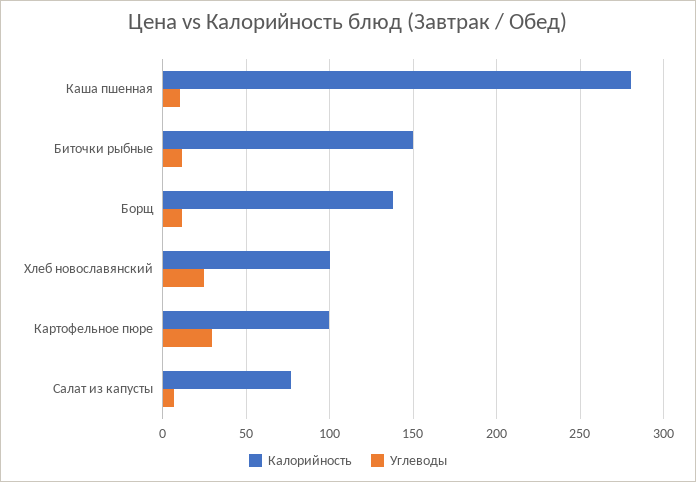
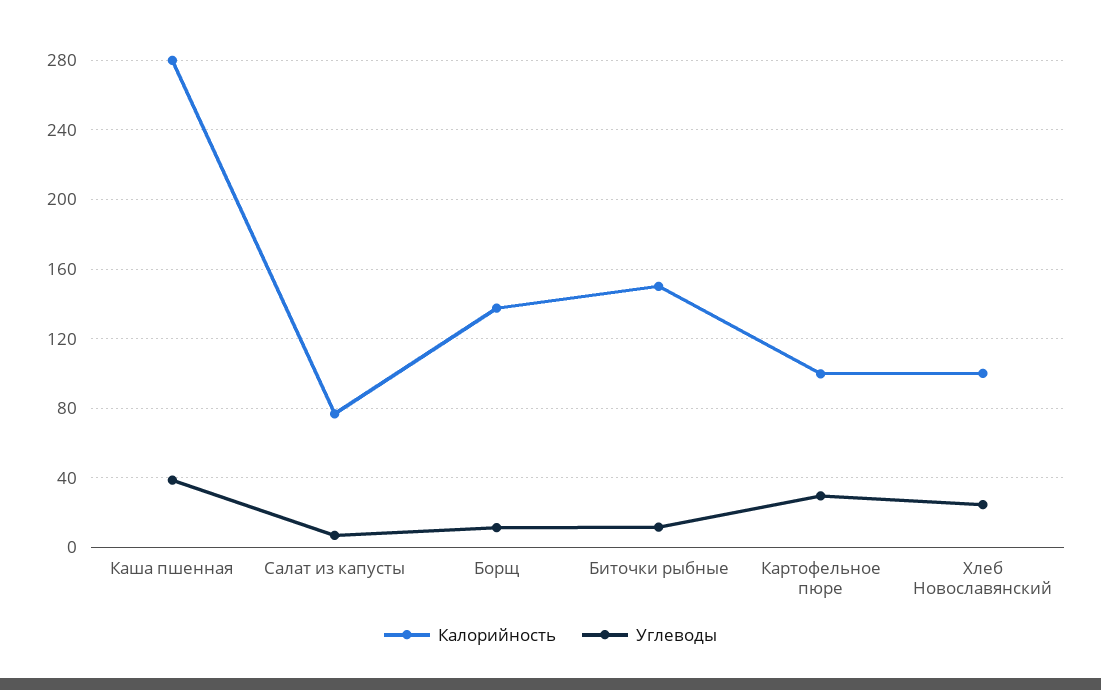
Углеводы, Каша пшенная: 10 -> 40

